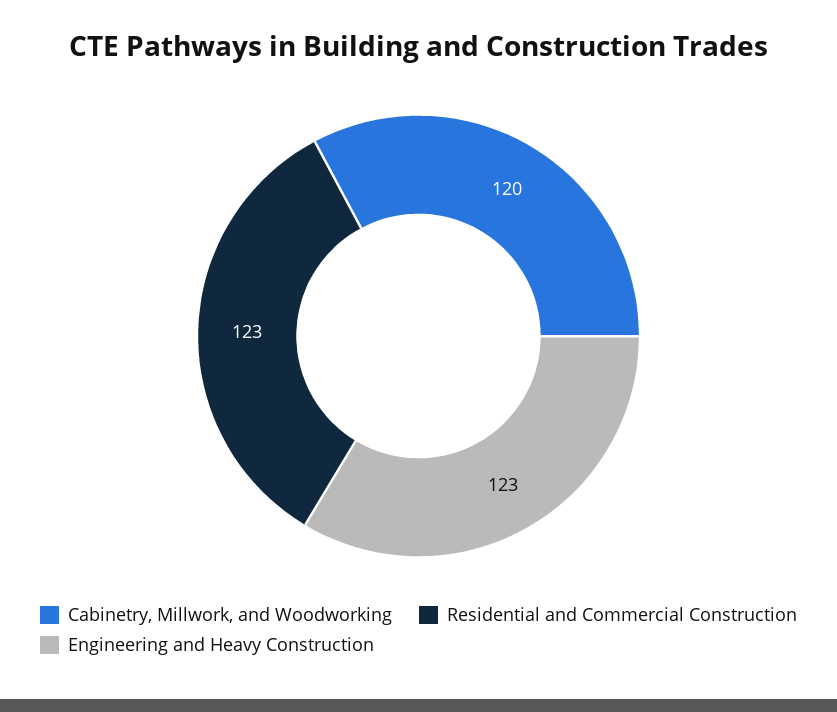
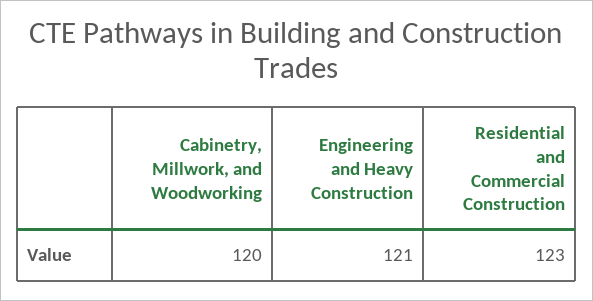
Engineering and Heavy Construction: 123 -> 121

